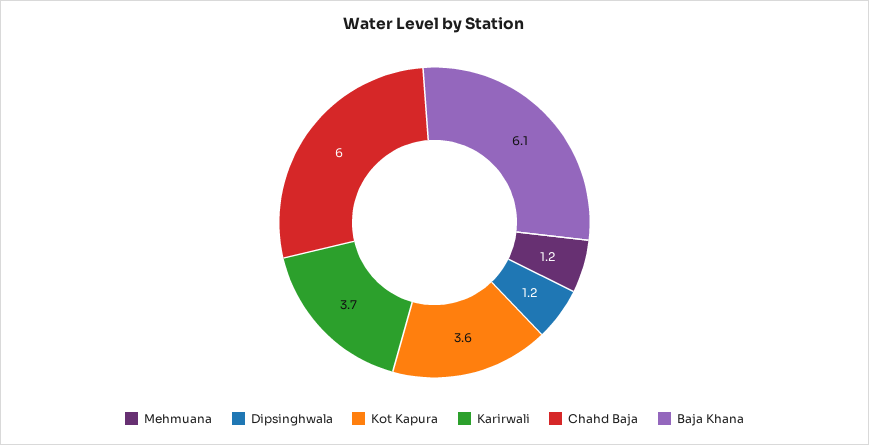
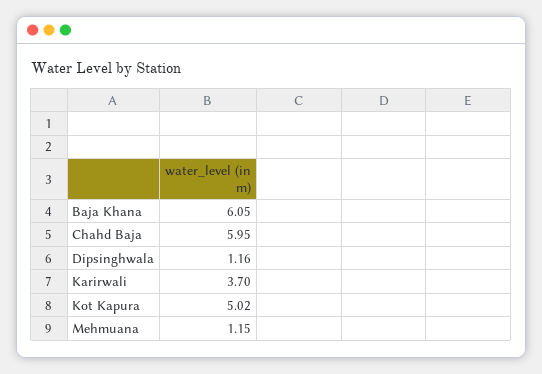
Kot Kapura: 3.6 -> 5.02

